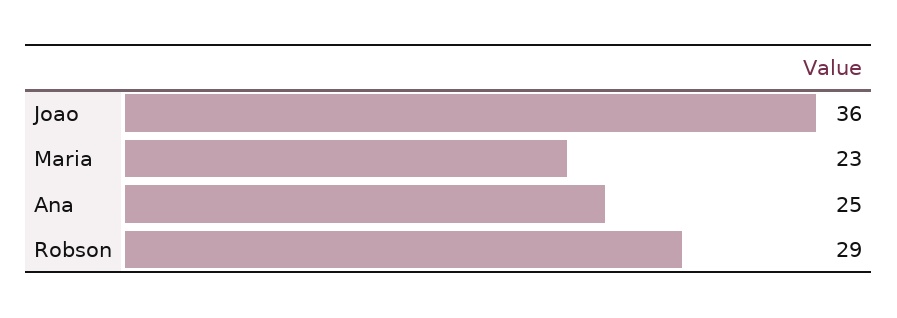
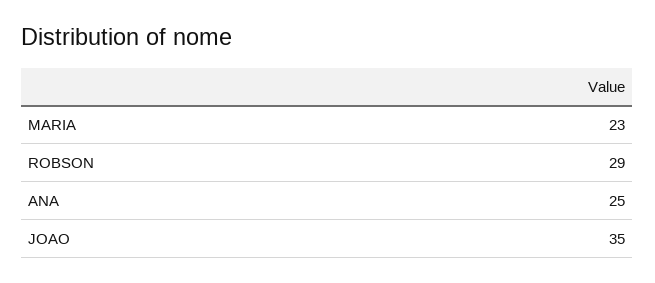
Joao: 36 -> 35

